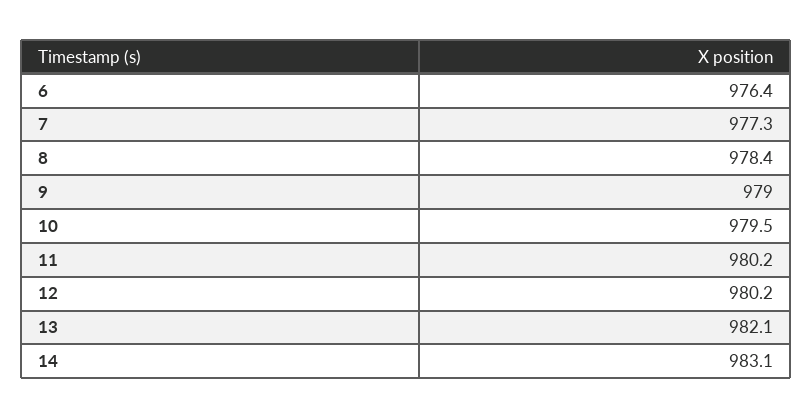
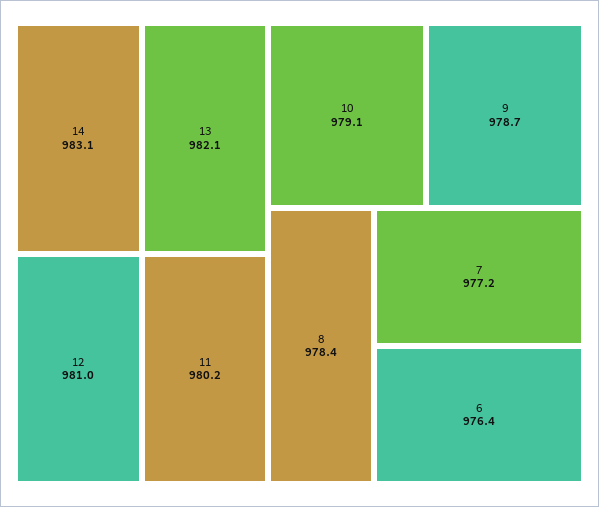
7: 977.3 -> 977.2
9: 979 -> 978.7
10: 979.5 -> 979.1
12: 980.2 -> 981

